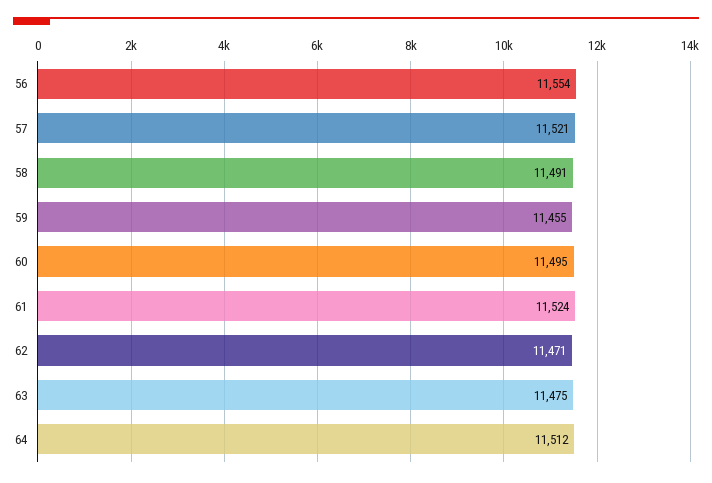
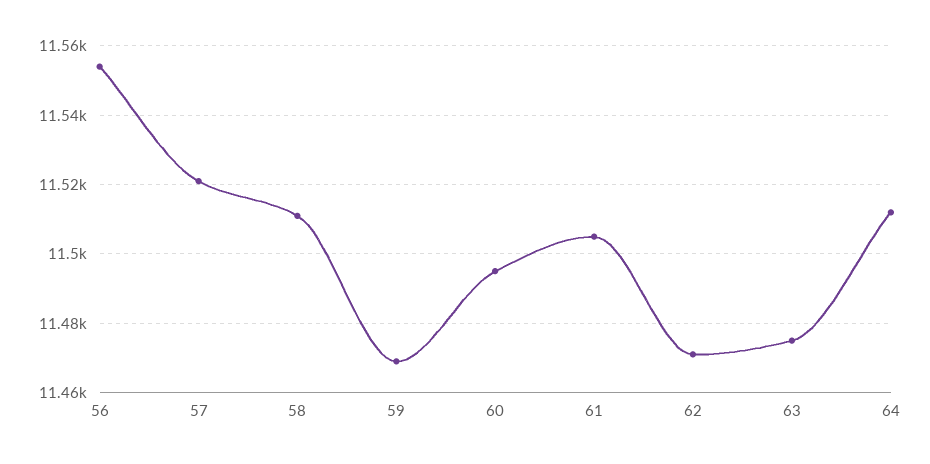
58: 11491 -> 11510
59: 11455 -> 11470
61: 11524 -> 11505

